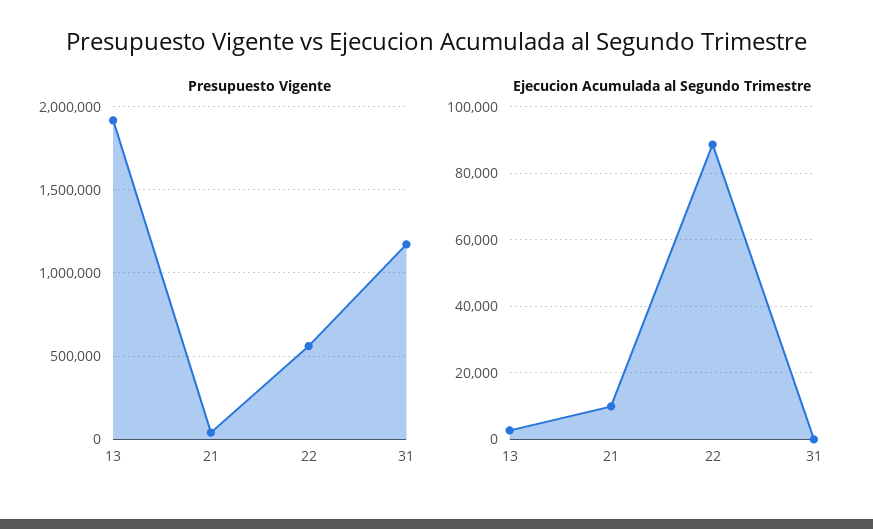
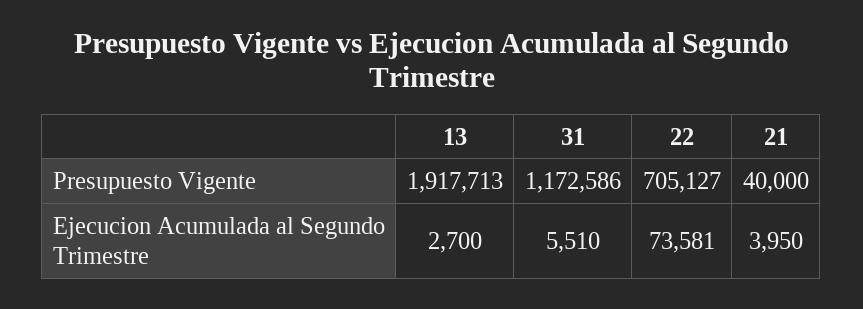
Presupuesto Vigente, 22: 550000 -> 705127
Ejecucion Acumulada al Segundo Trimestre, 21: 10000 -> 3950
Ejecucion Acumulada al Segundo Trimestre, 22: 88000 -> 73581
Ejecucion Acumulada al Segundo Trimestre, 31: 0 -> 5510

